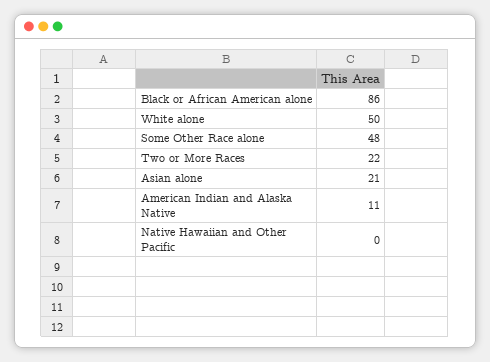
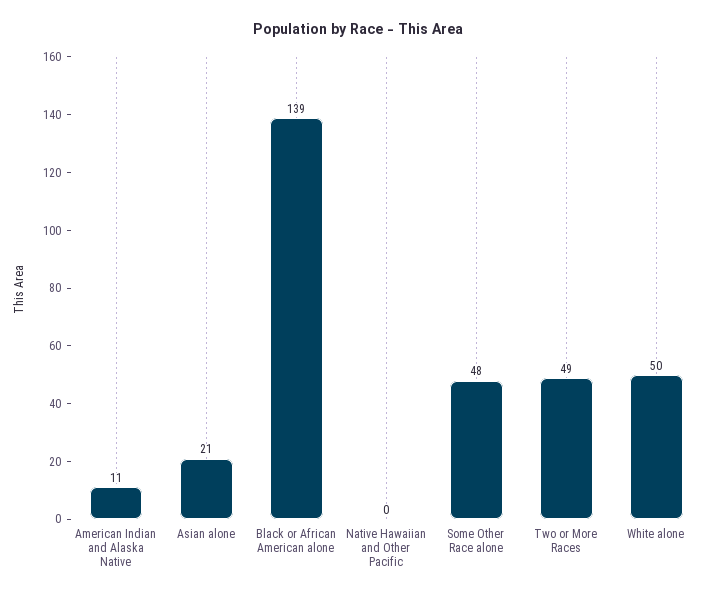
Black or African American alone: 86 -> 139
Two or More Races: 22 -> 49

